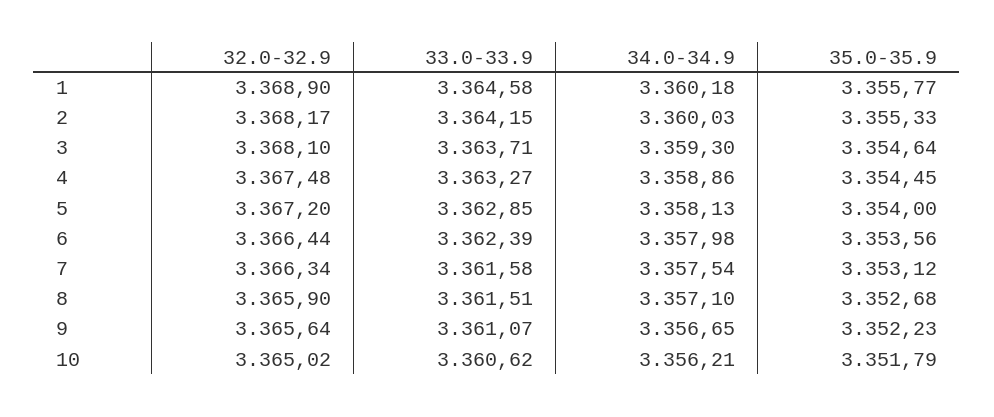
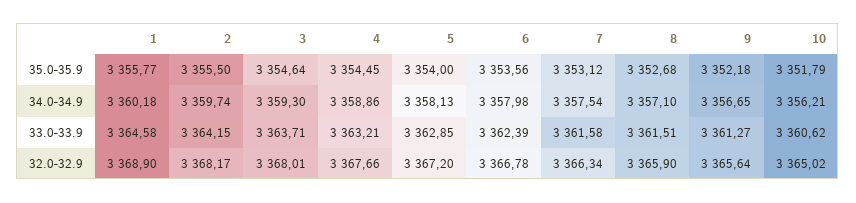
34.0-34.9, 2: 3360.03 -> 3359.74
35.0-35.9, 2: 3355.33 -> 3355.5
32.0-32.9, 3: 3368.1 -> 3368.01
32.0-32.9, 4: 3367.48 -> 3367.66
33.0-33.9, 4: 3363.27 -> 3363.21
32.0-32.9, 6: 3366.44 -> 3366.78
33.0-33.9, 9: 3361.07 -> 3361.27
35.0-35.9, 9: 3352.23 -> 3352.18

